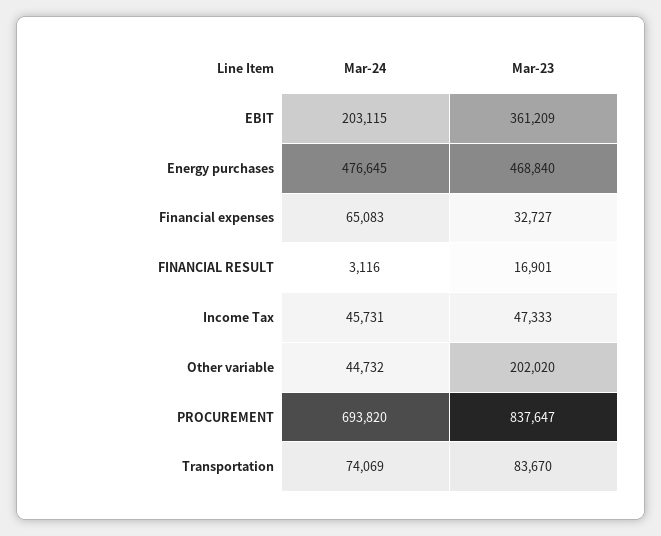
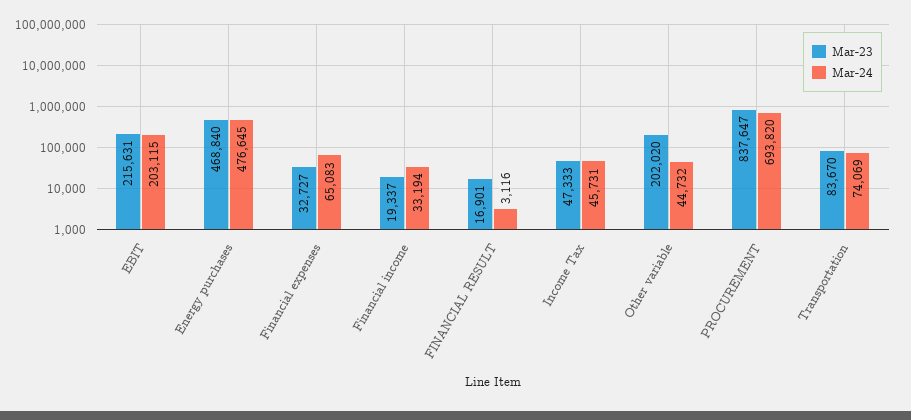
Mar-23, EBIT: 361209 -> 215631
Mar-23, Financial income: none -> 19337
Mar-24, Financial income: none -> 33194

